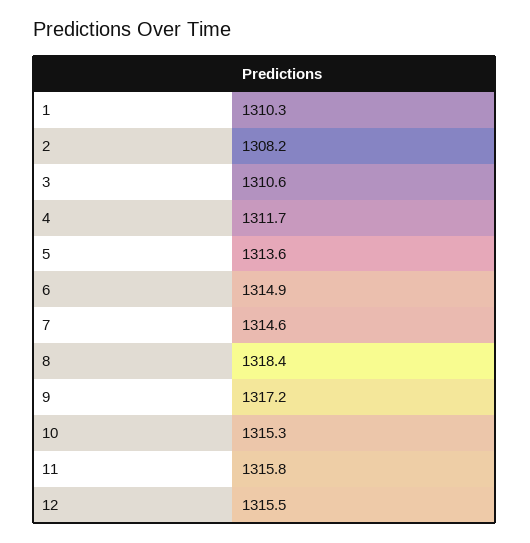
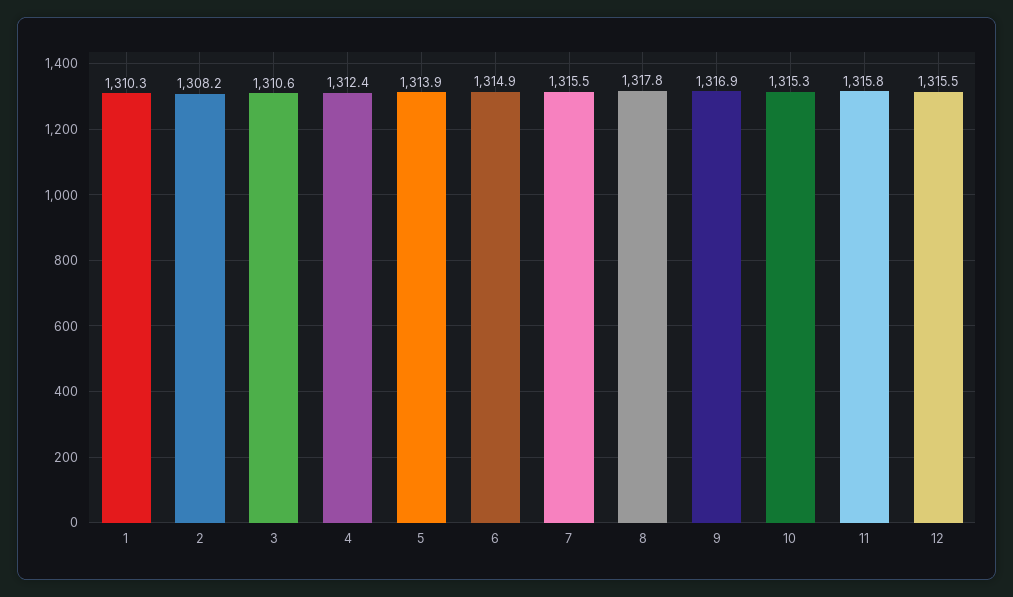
4: 1311.7 -> 1312.4
5: 1313.6 -> 1313.9
7: 1314.6 -> 1315.5
8: 1318.4 -> 1317.8
9: 1317.2 -> 1316.9

